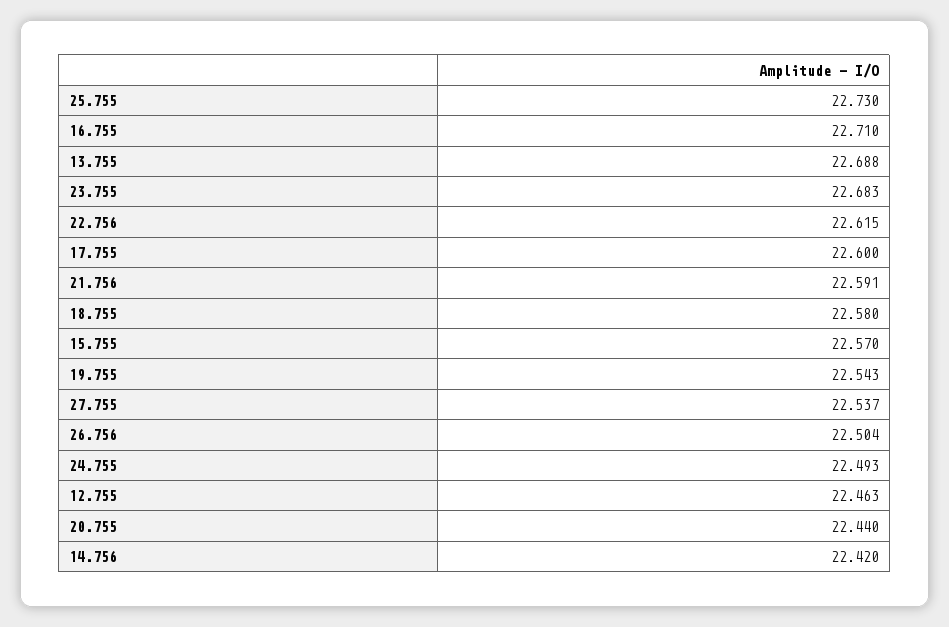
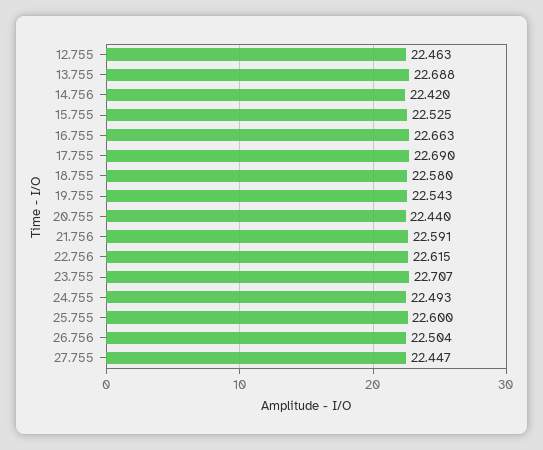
25.755: 22.73 -> 22.6
16.755: 22.71 -> 22.663
23.755: 22.683 -> 22.707
17.755: 22.6 -> 22.69
15.755: 22.57 -> 22.525
27.755: 22.537 -> 22.447

